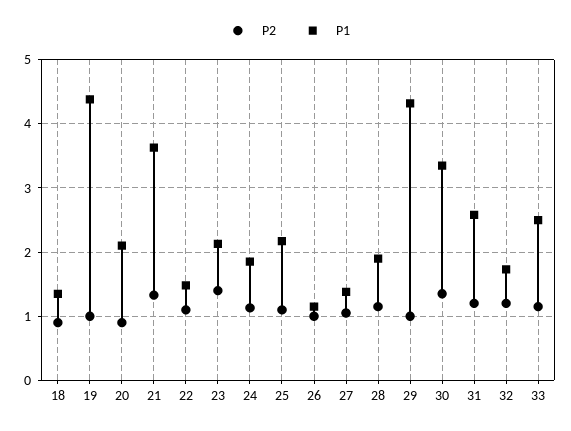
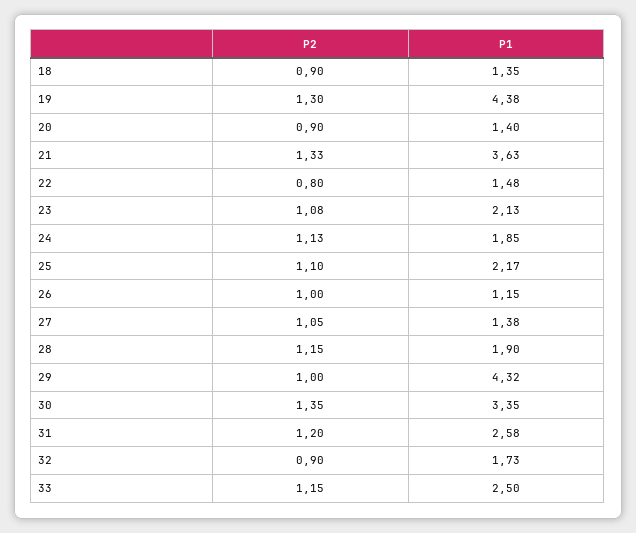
P2, 19: 1 -> 1.3
P1, 20: 2.1 -> 1.4
P2, 22: 1.1 -> 0.8
P2, 23: 1.4 -> 1.08
P2, 32: 1.2 -> 0.9

